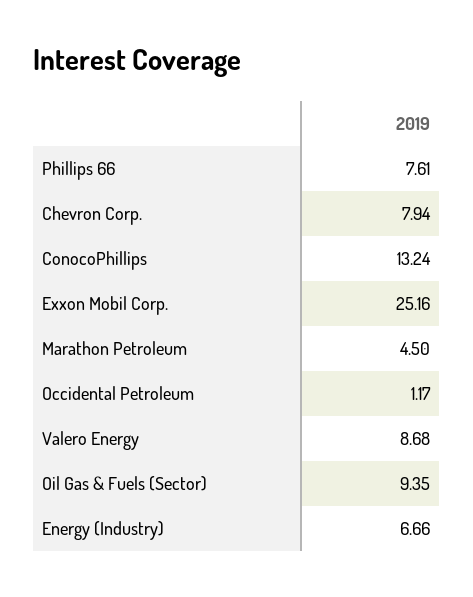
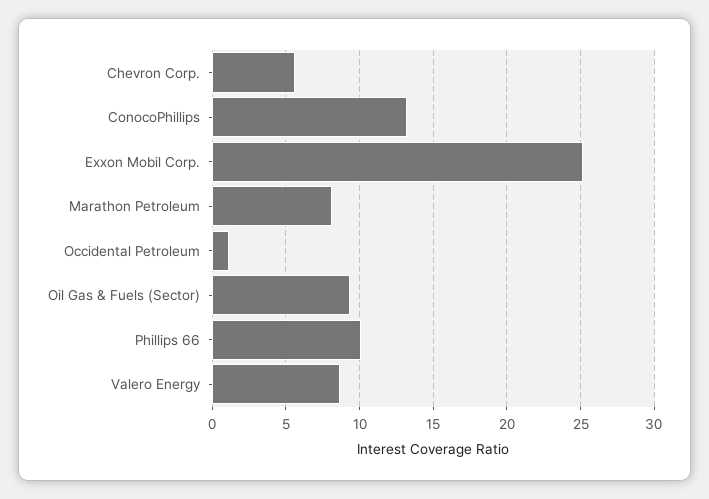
Phillips 66: 7.61 -> 10
Chevron Corp.: 7.94 -> 5.5
Marathon Petroleum: 4.5 -> 8
Energy (Industry): 6.66 -> none

